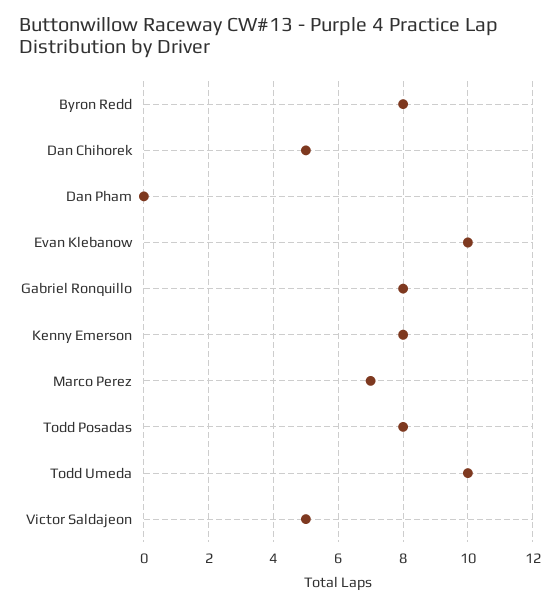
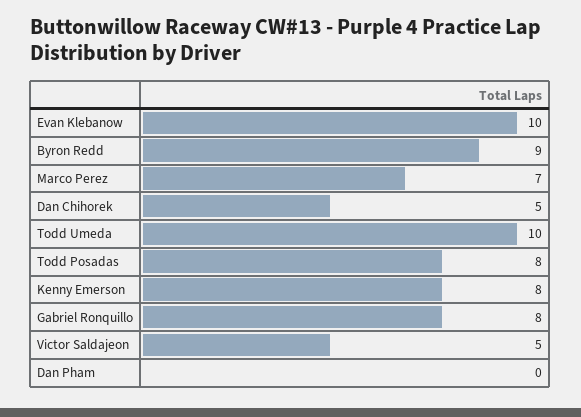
Byron Redd: 8 -> 9

